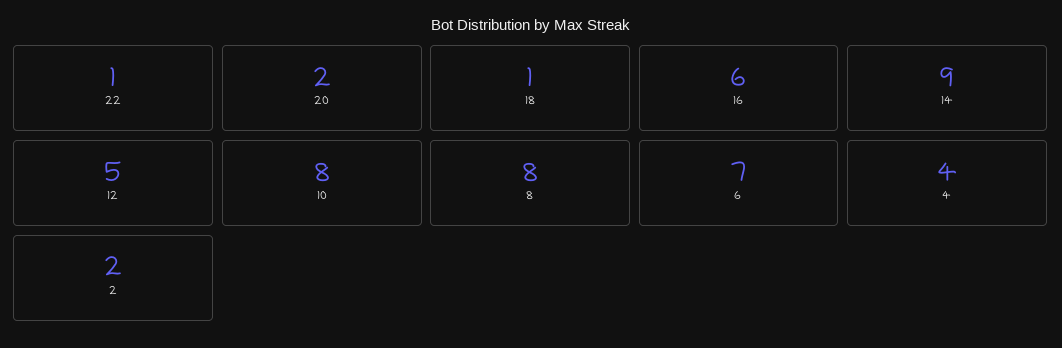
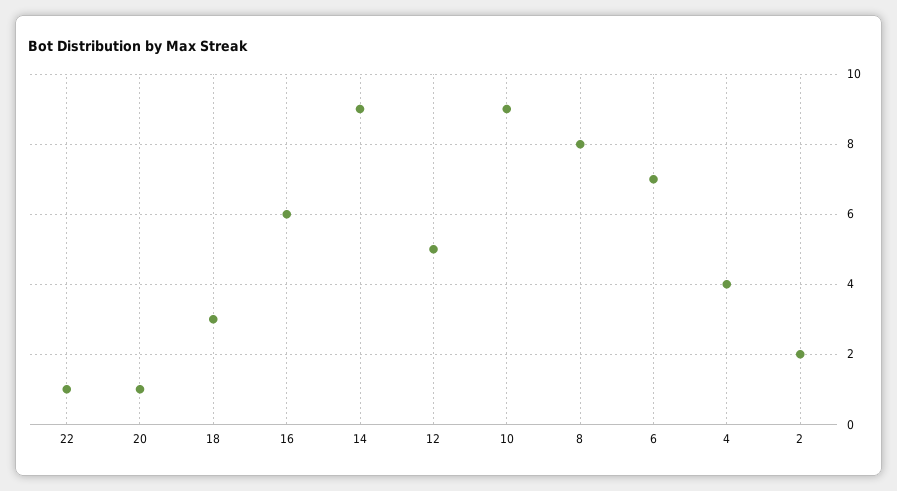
20: 2 -> 1
18: 1 -> 3
10: 8 -> 9

